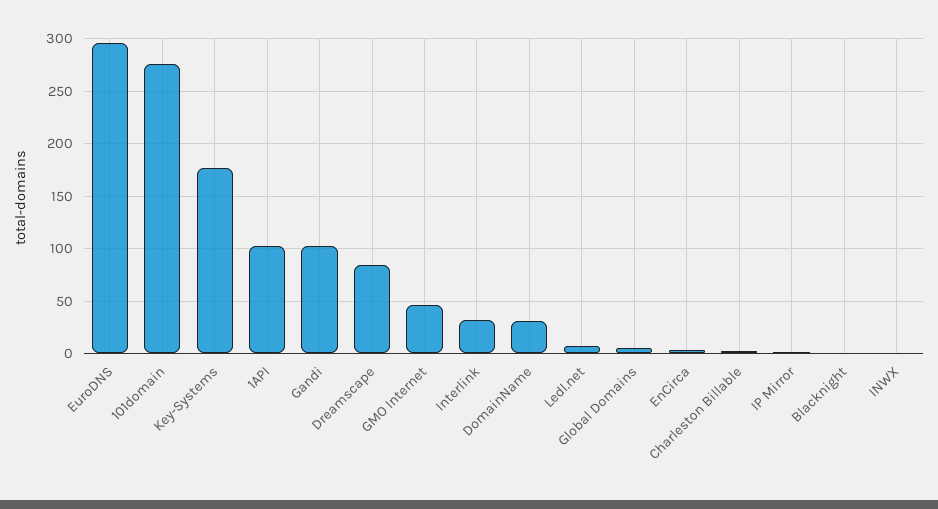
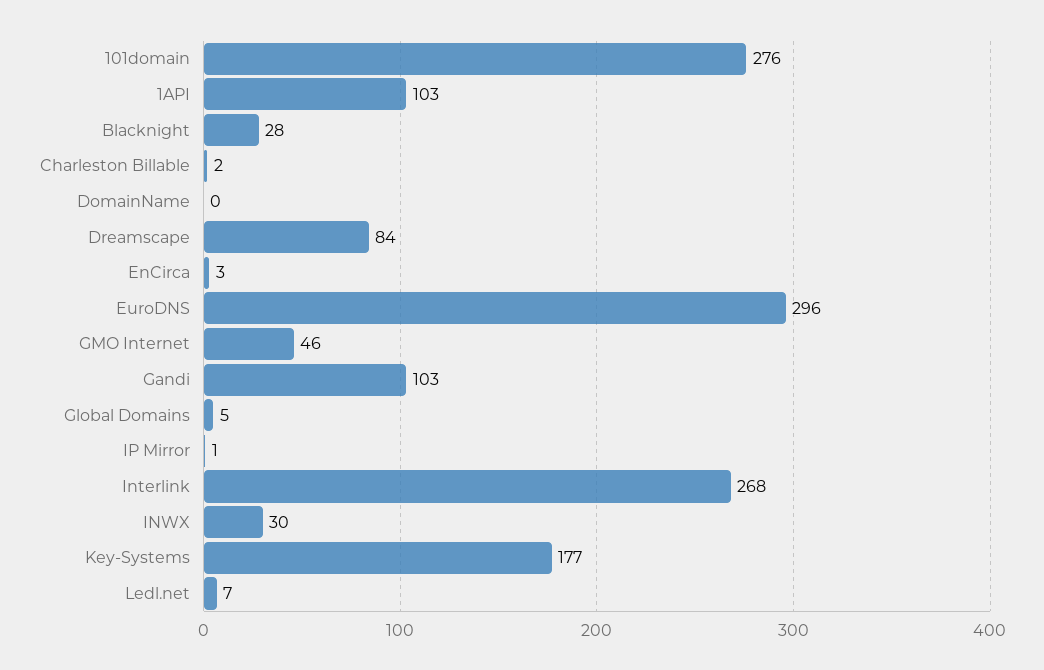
Interlink: 30 -> 268
DomainName: 30 -> 0
Blacknight: 0 -> 28
INWX: 0 -> 30

